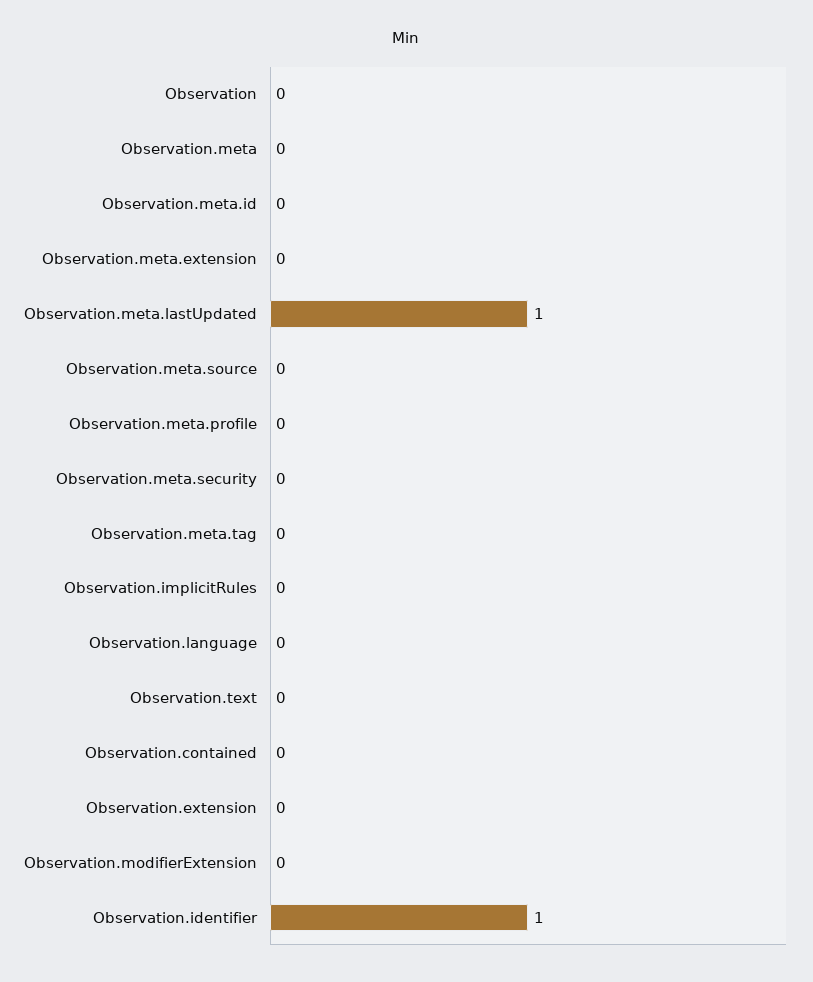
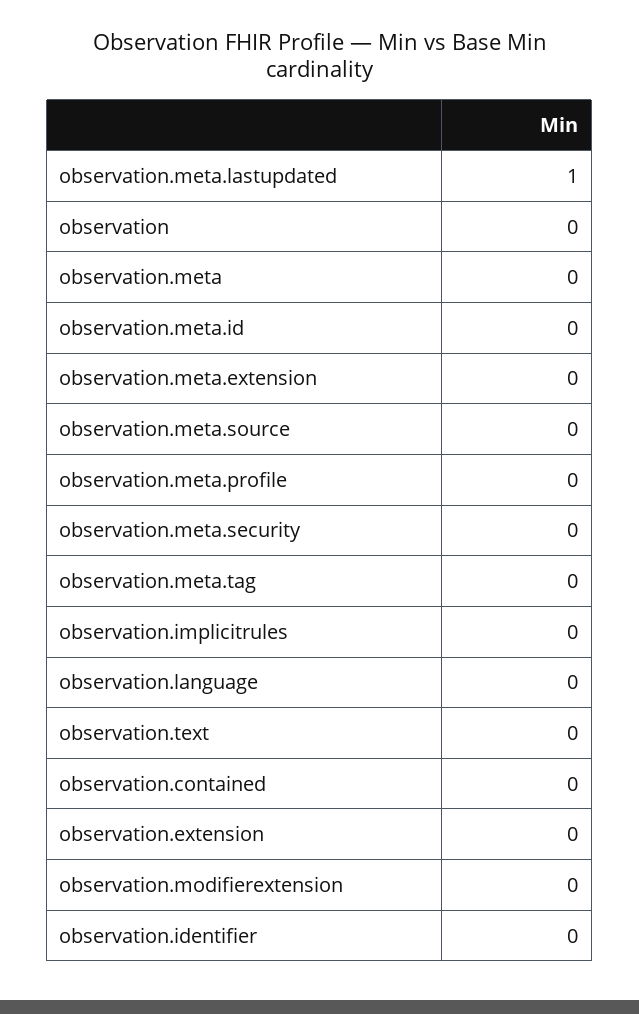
Observation.identifier: 1 -> 0

